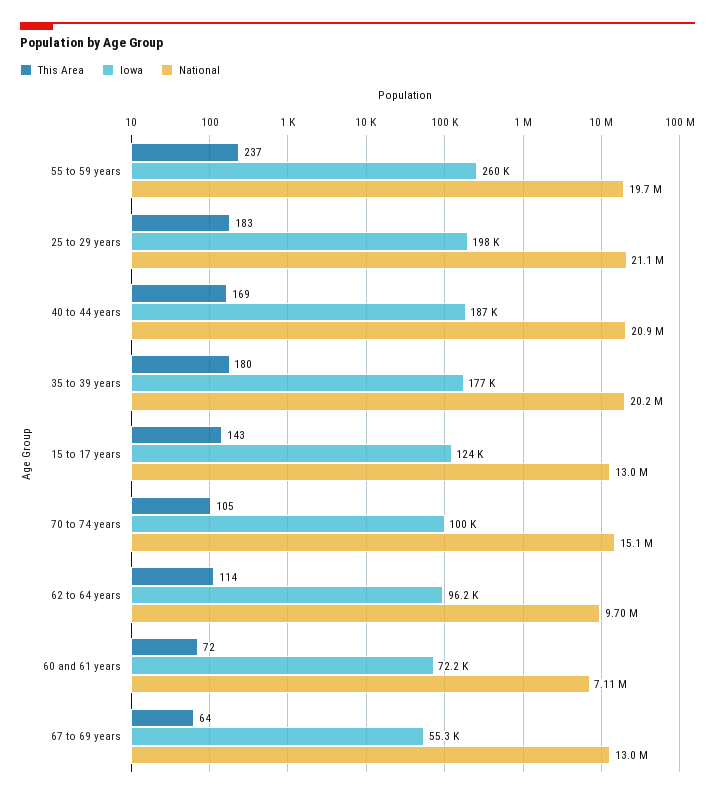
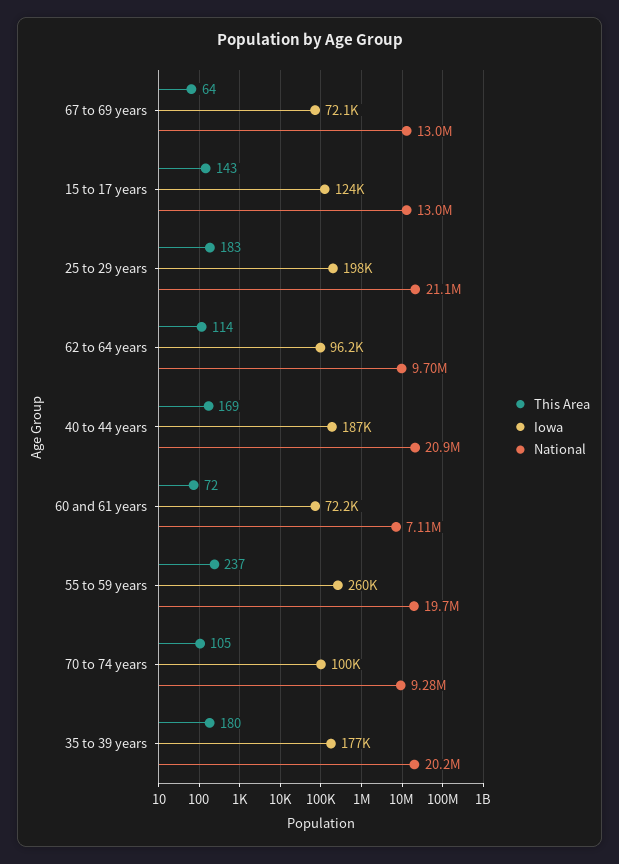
National, 70 to 74 years: 15100000 -> 9280000
Iowa, 67 to 69 years: 55300 -> 72100

